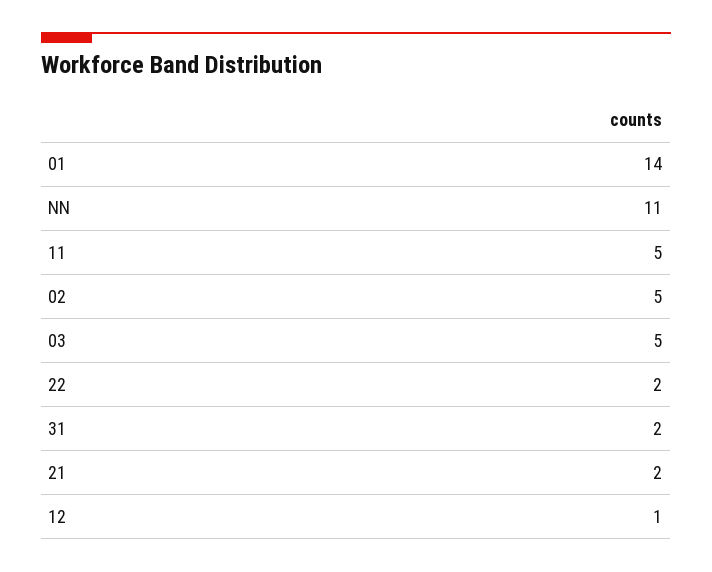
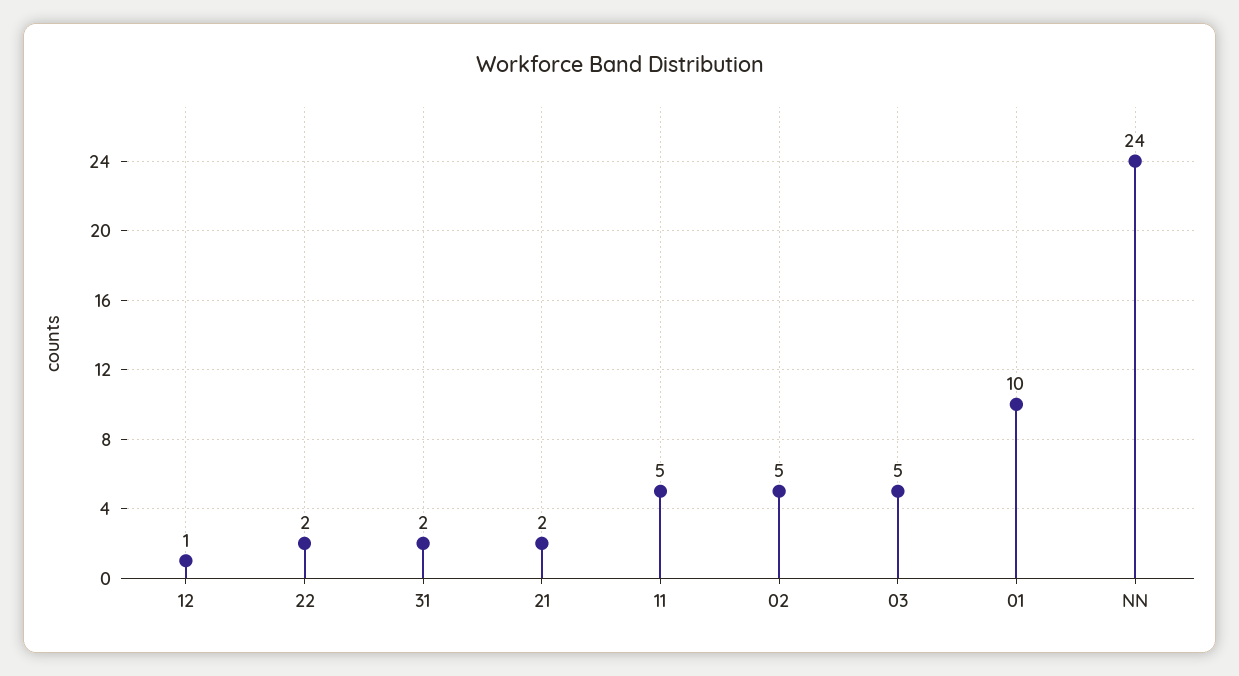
01: 14 -> 10
NN: 11 -> 24

